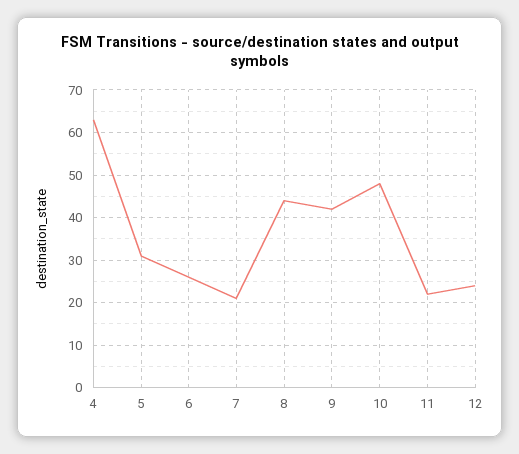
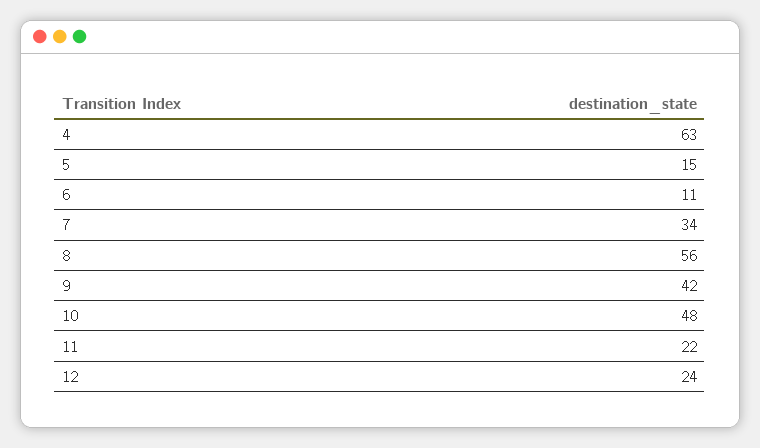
5: 30 -> 15
6: 25 -> 11
7: 20 -> 34
8: 45 -> 56

